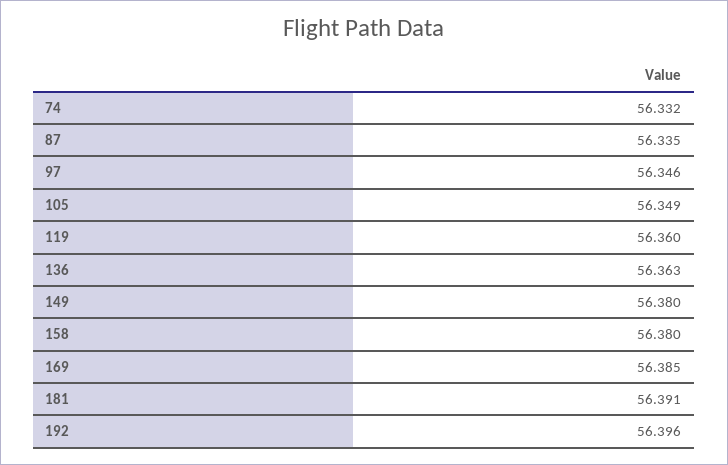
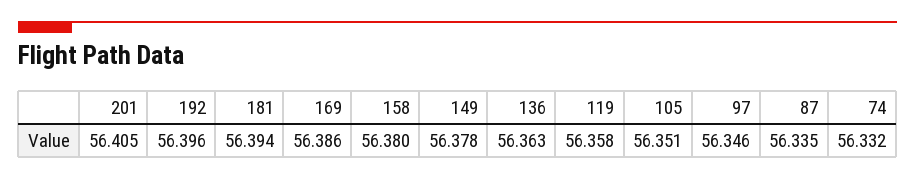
105: 56.349 -> 56.351
119: 56.36 -> 56.358
149: 56.38 -> 56.378
169: 56.385 -> 56.386
181: 56.391 -> 56.394
201: none -> 56.405

